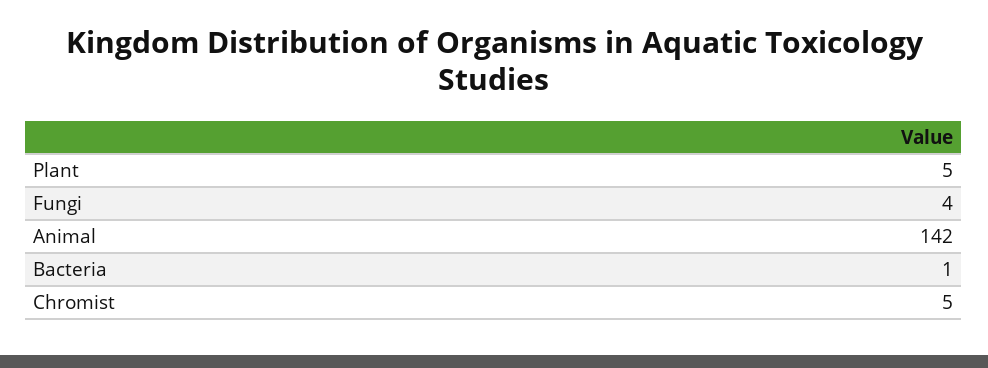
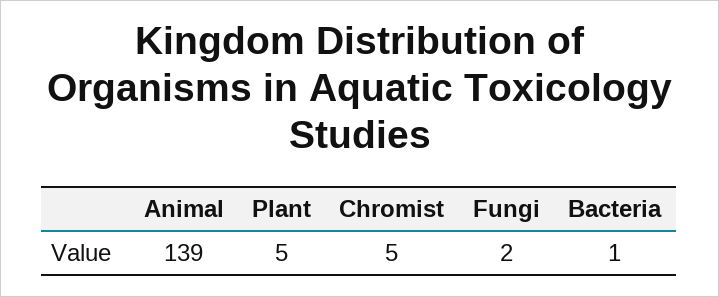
Fungi: 4 -> 2
Animal: 142 -> 139

